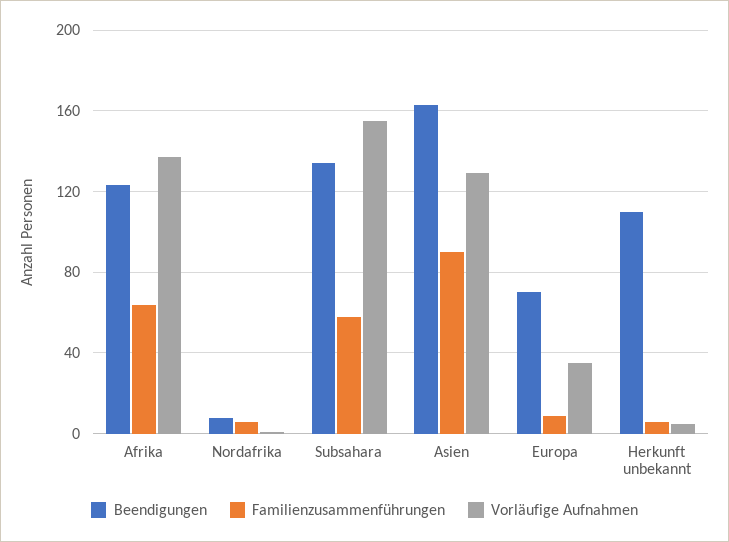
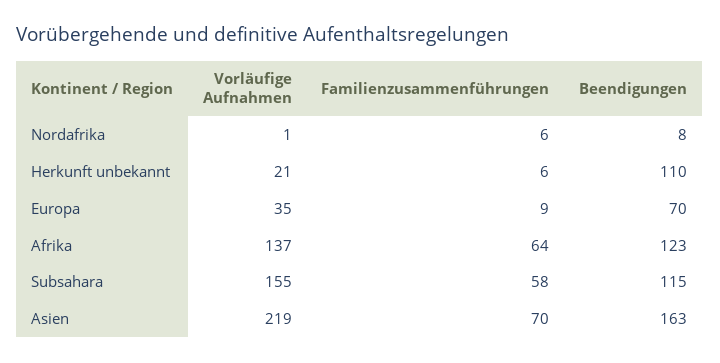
Beendigungen, Subsahara: 135 -> 115
Familienzusammenführungen, Asien: 90 -> 70
Vorläufige Aufnahmen, Asien: 130 -> 219
Vorläufige Aufnahmen, Herkunft unbekannt: 5 -> 21

